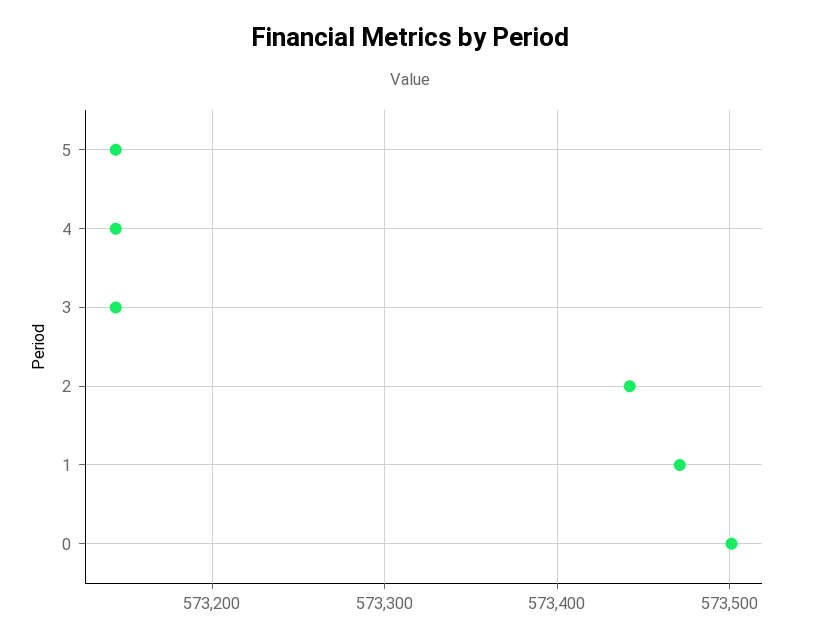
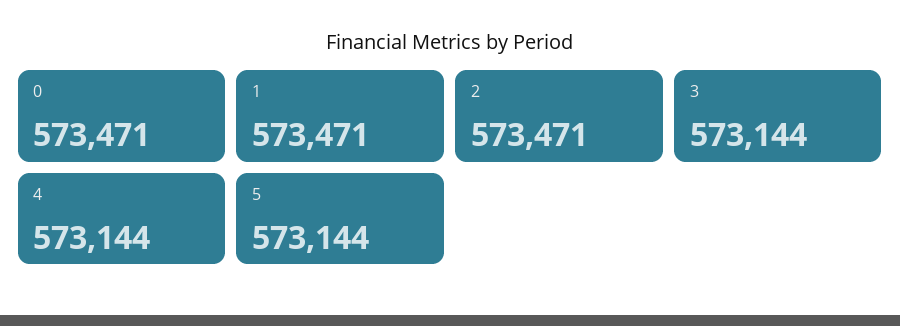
2: 573440 -> 573471
0: 573500 -> 573471

